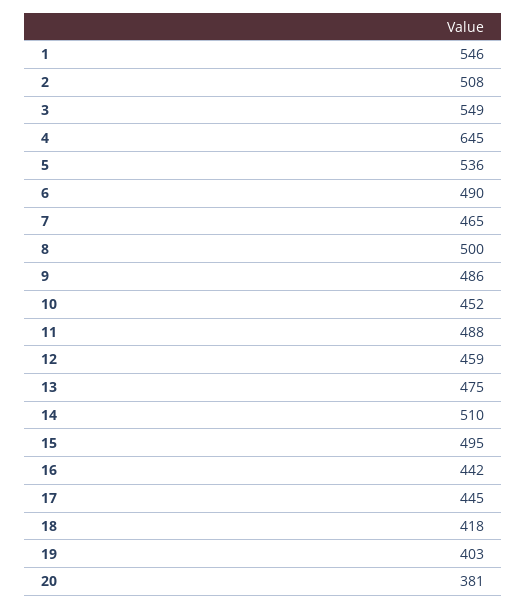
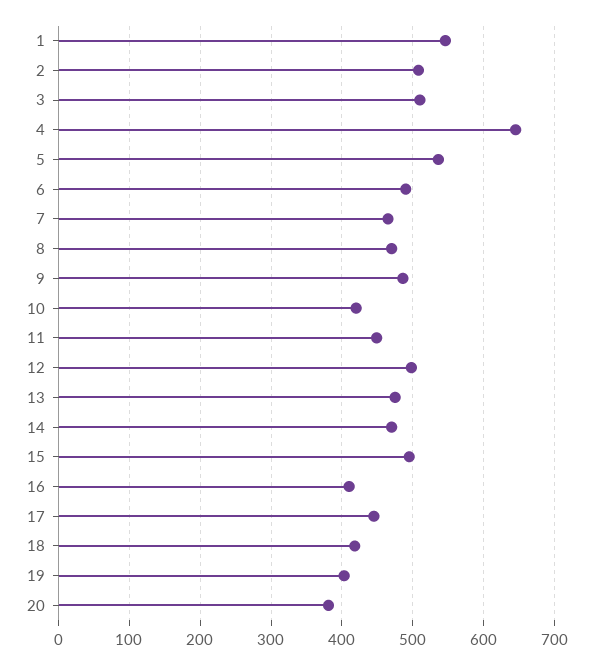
3: 549 -> 510
8: 500 -> 470
10: 452 -> 420
11: 488 -> 450
12: 459 -> 500
14: 510 -> 470
16: 442 -> 410

